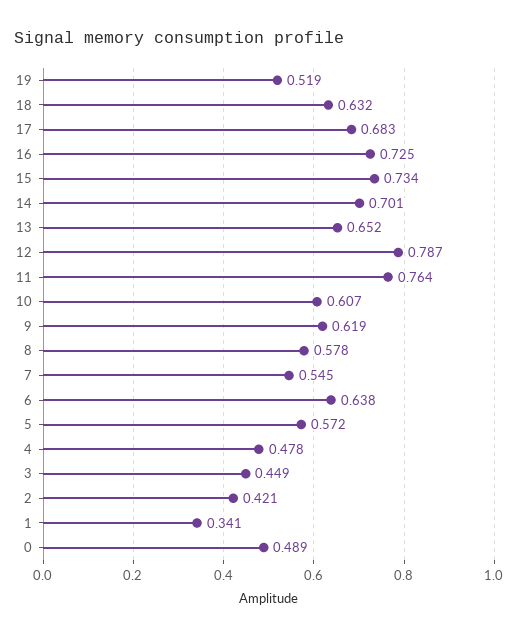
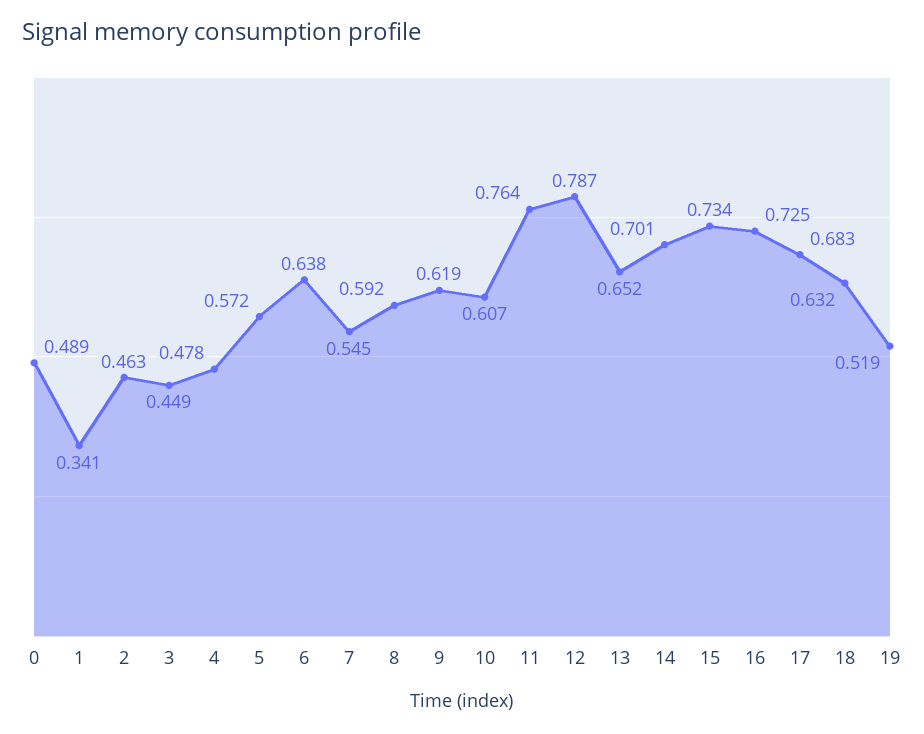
8: 0.578 -> 0.592
2: 0.421 -> 0.463

